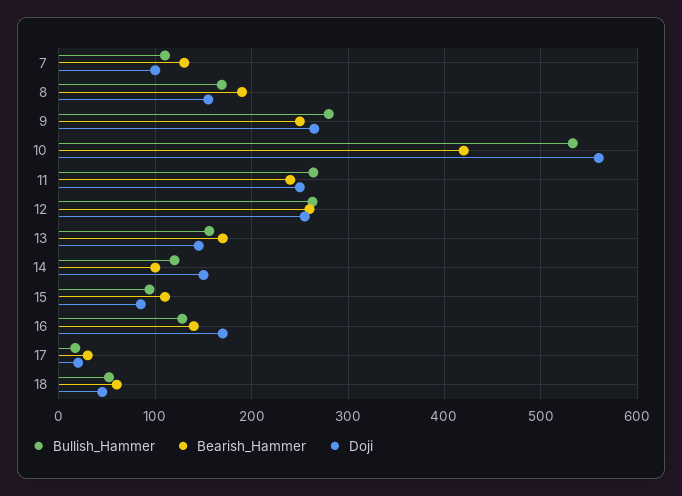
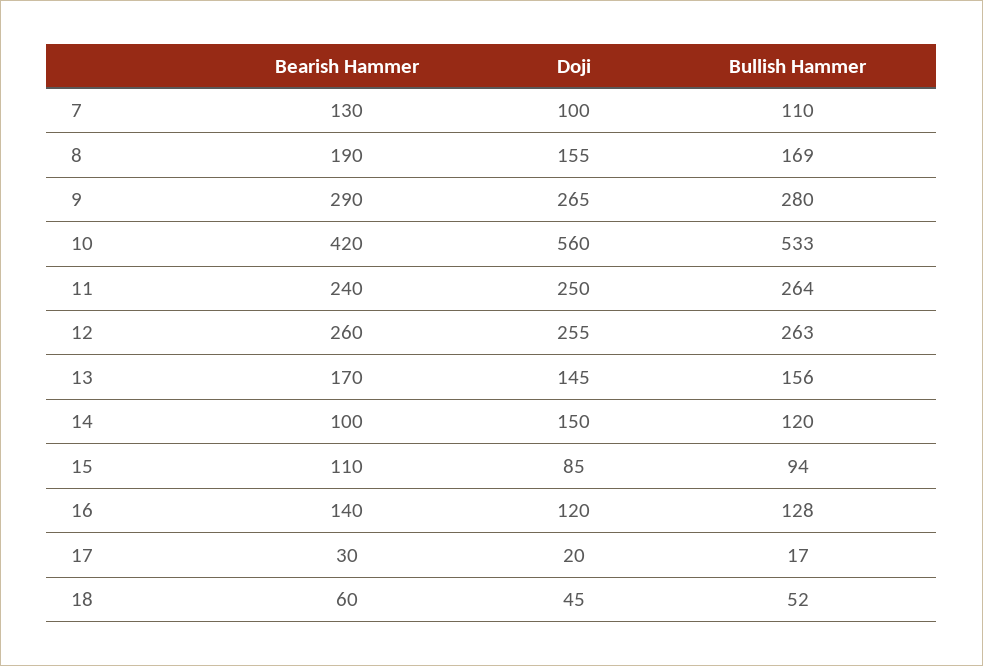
Bearish_Hammer, 9: 250 -> 290
Doji, 16: 170 -> 120

